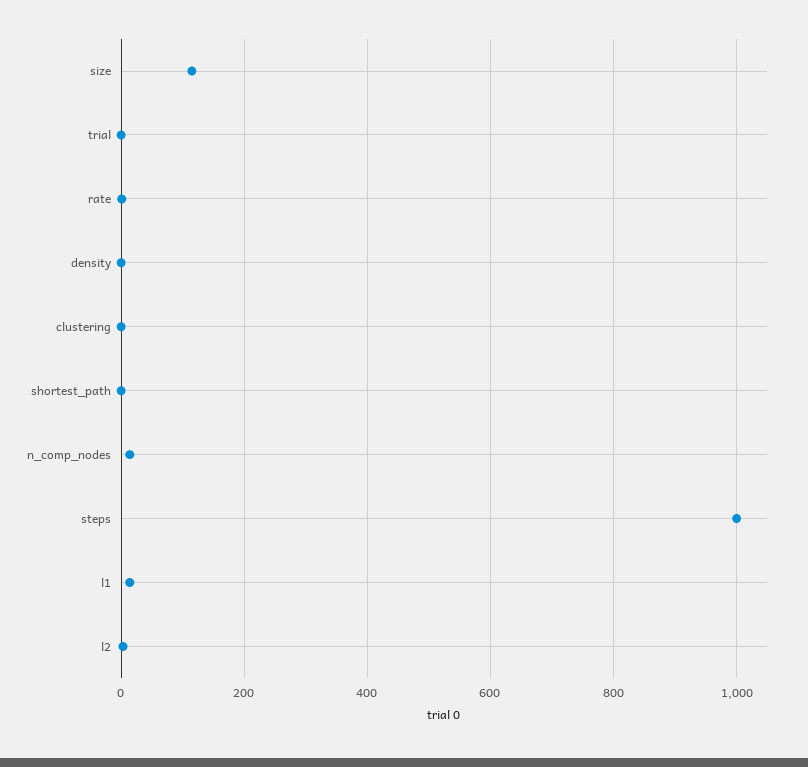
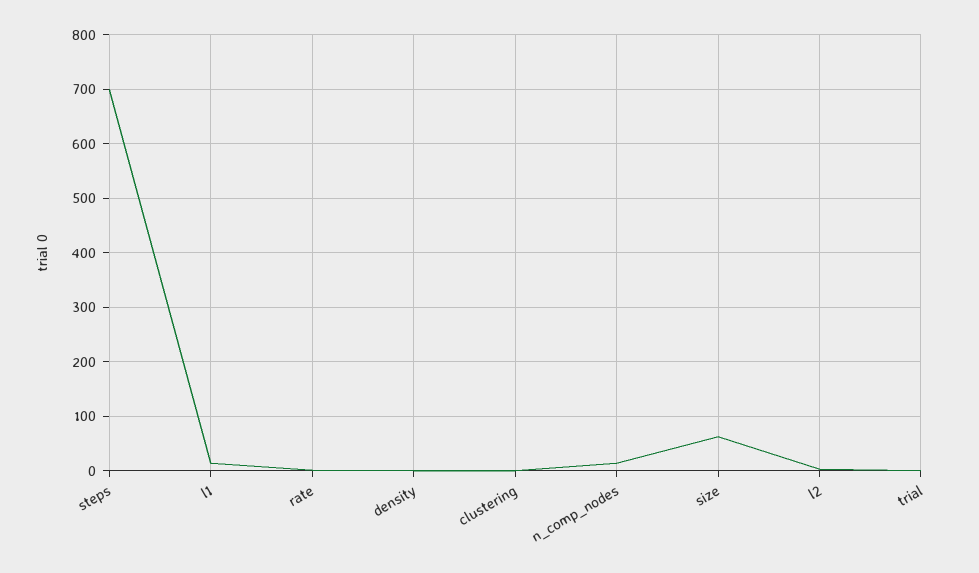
size: 120 -> 60
shortest_path: 0 -> none
steps: 1000 -> 700

